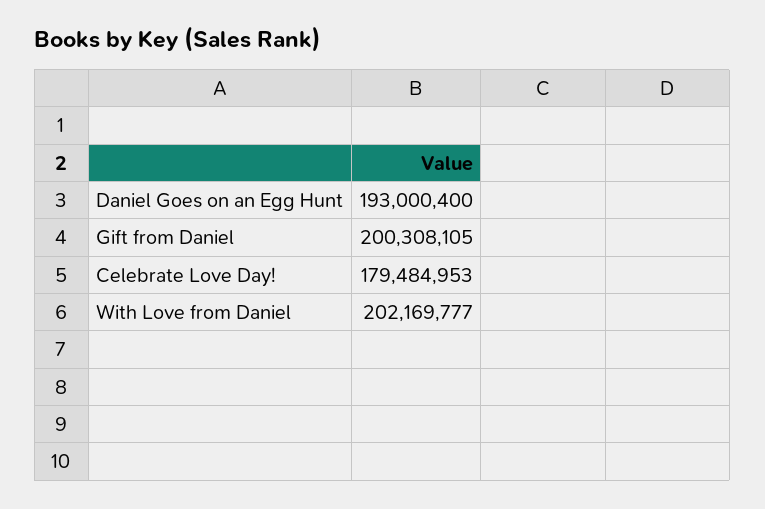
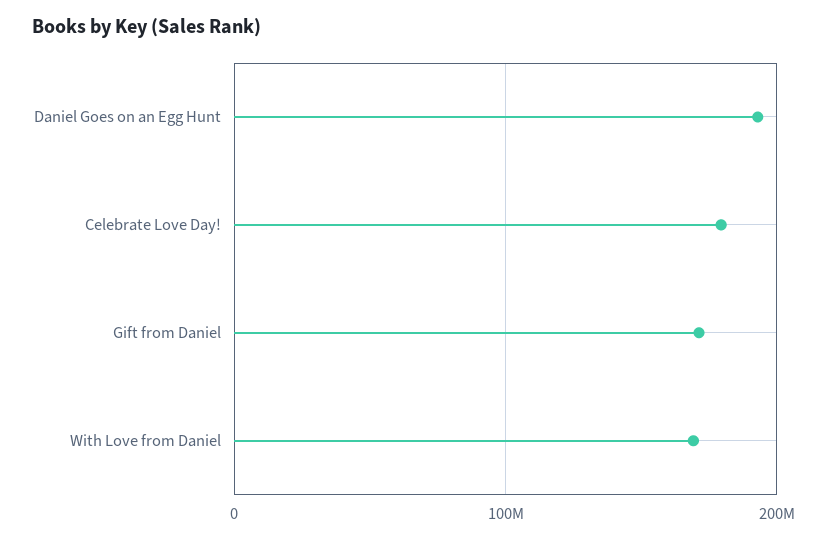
Gift from Daniel: 200308105 -> 170000000
With Love from Daniel: 202169777 -> 170000000

